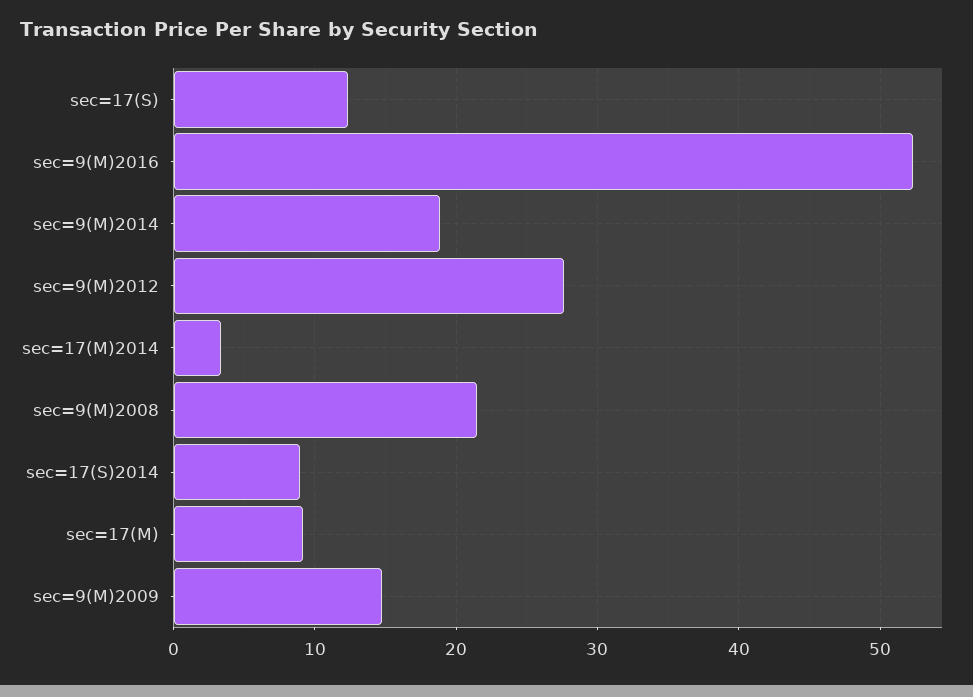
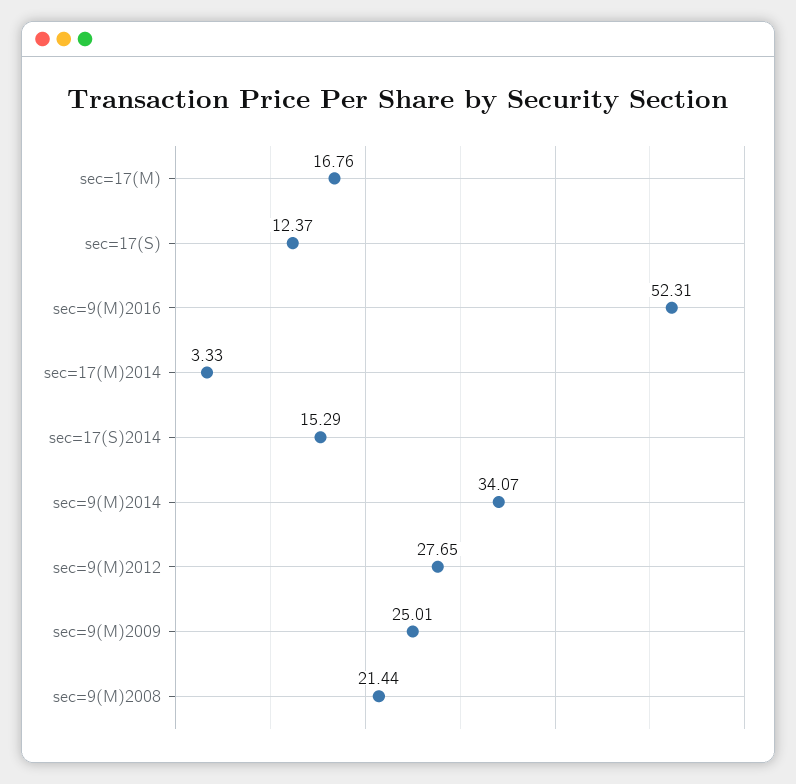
sec=9(M)2014: 19 -> 34.07
sec=17(S)2014: 9 -> 15.29
sec=17(M): 9 -> 16.76
sec=9(M)2009: 15 -> 25.01

